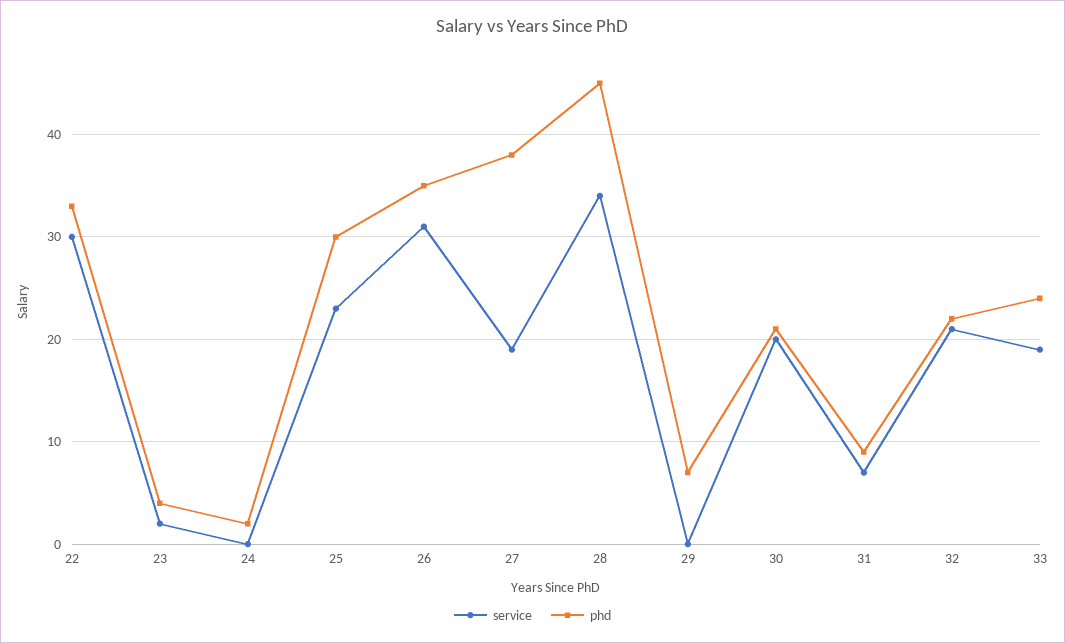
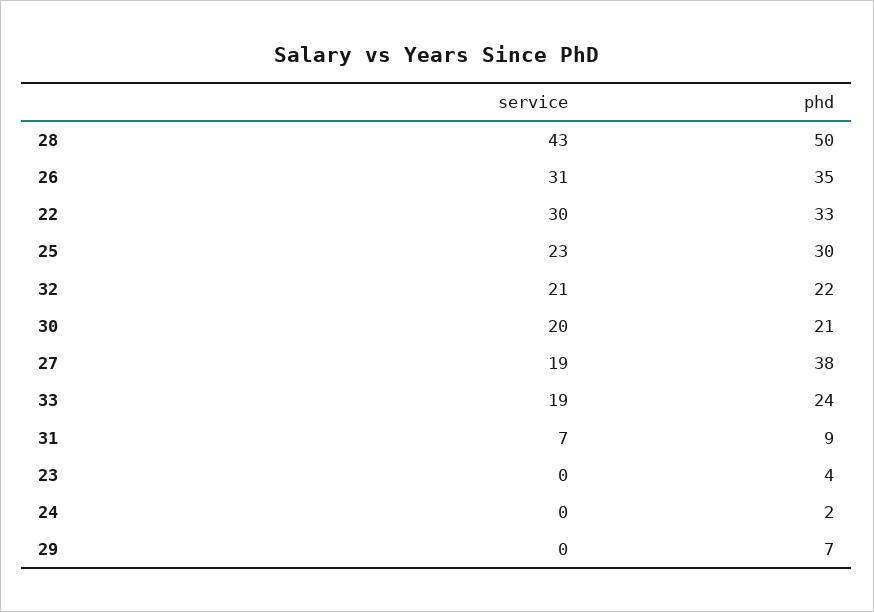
service, 23: 2 -> 0
service, 28: 34 -> 43
phd, 28: 45 -> 50

